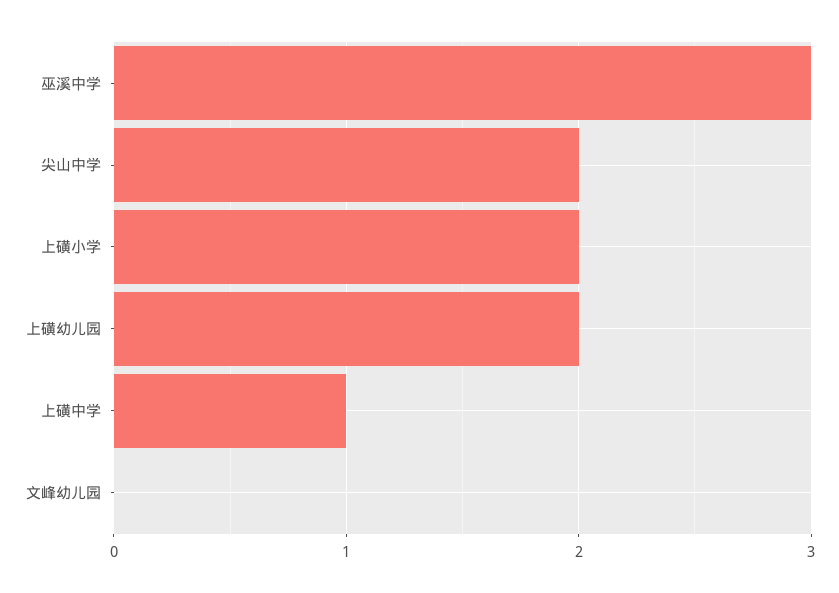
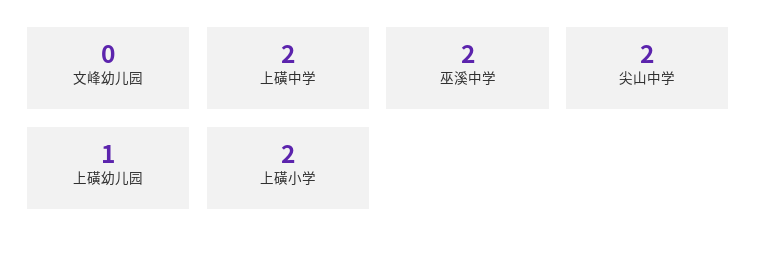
巫溪中学: 3 -> 2
上磺幼儿园: 2 -> 1
上磺中学: 1 -> 2

